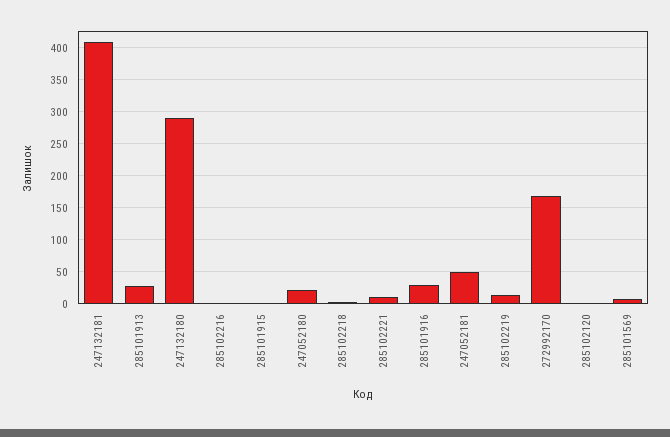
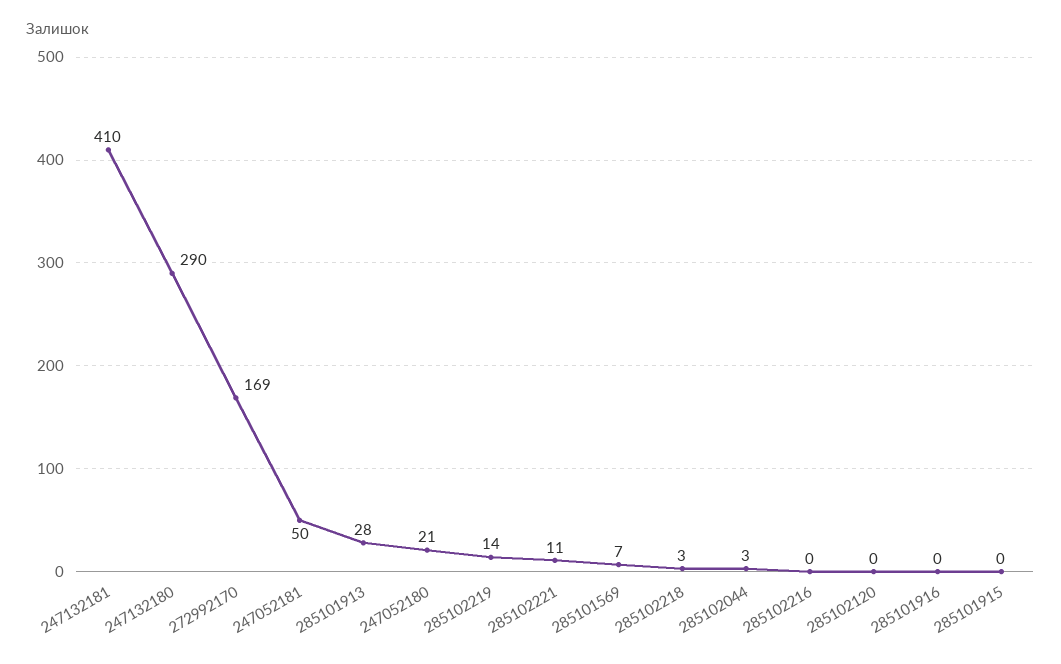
285101916: 30 -> 0
285102044: none -> 3

